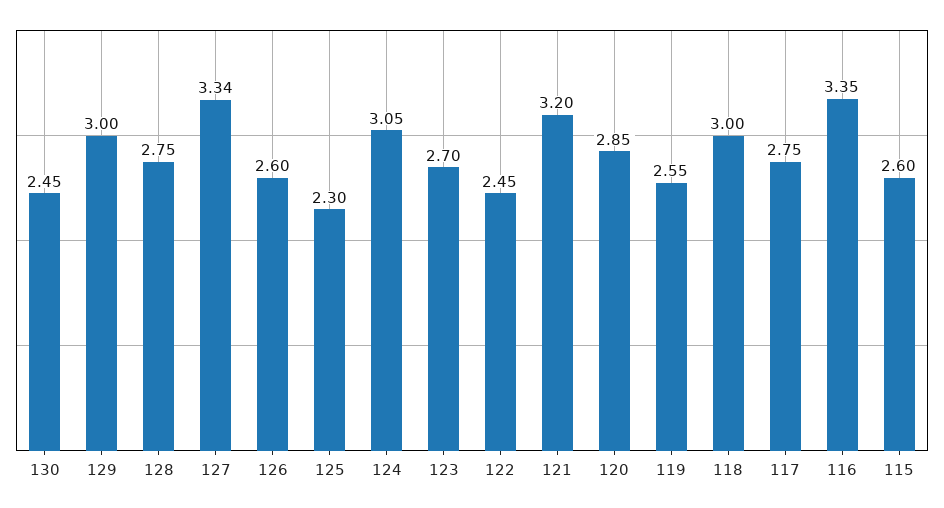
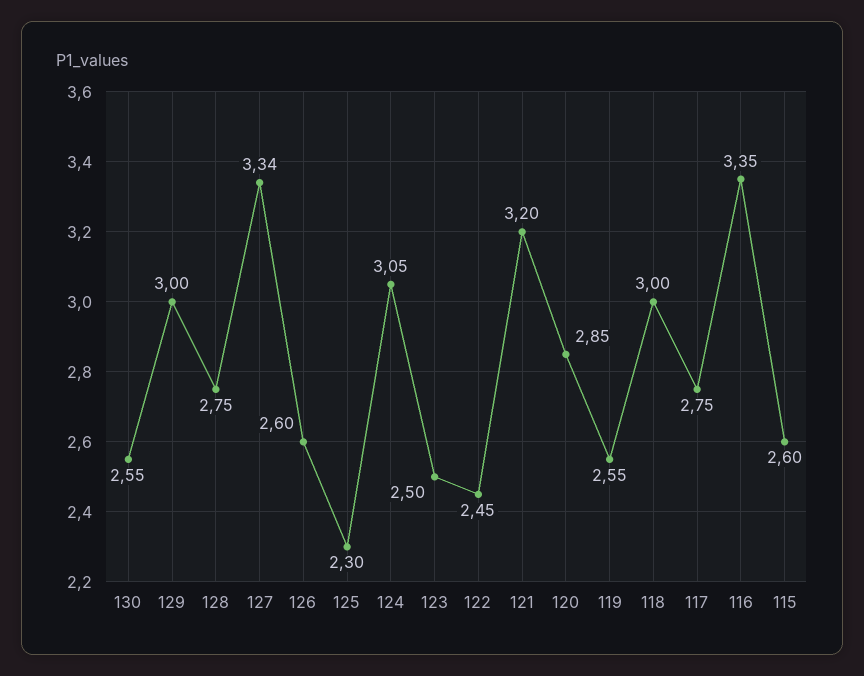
130: 2.45 -> 2.55
123: 2.7 -> 2.5

